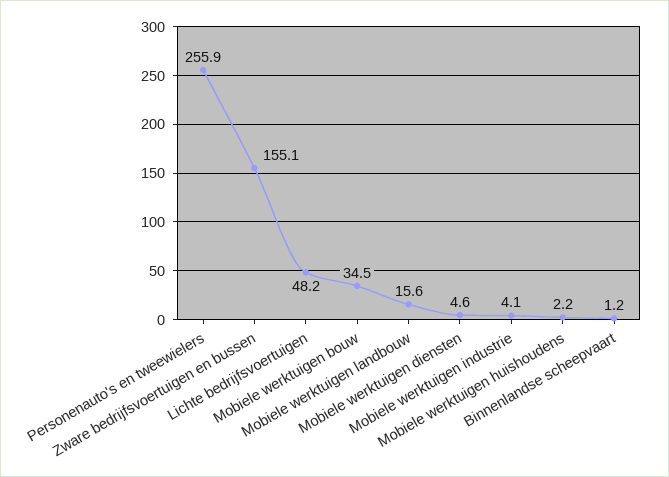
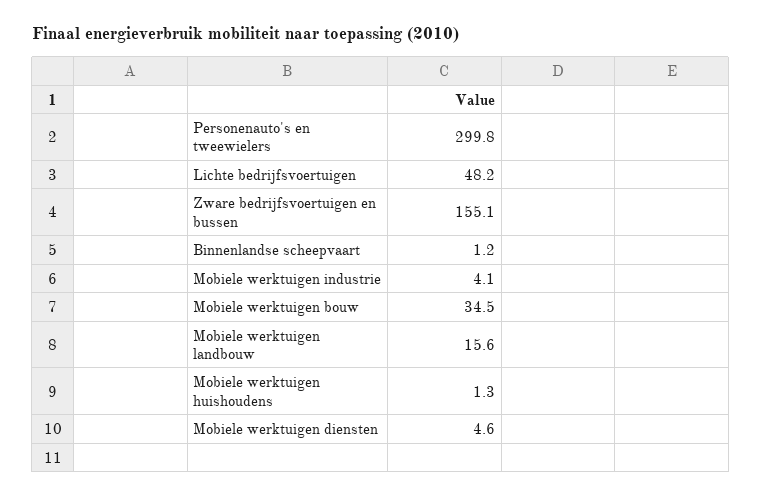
Personenauto's en tweewielers: 255.9 -> 299.8
Mobiele werktuigen huishoudens: 2.2 -> 1.3

